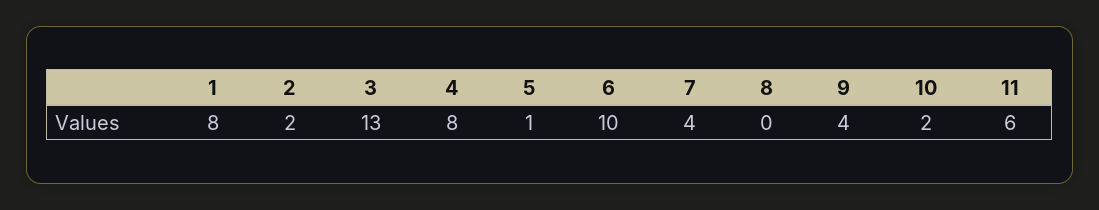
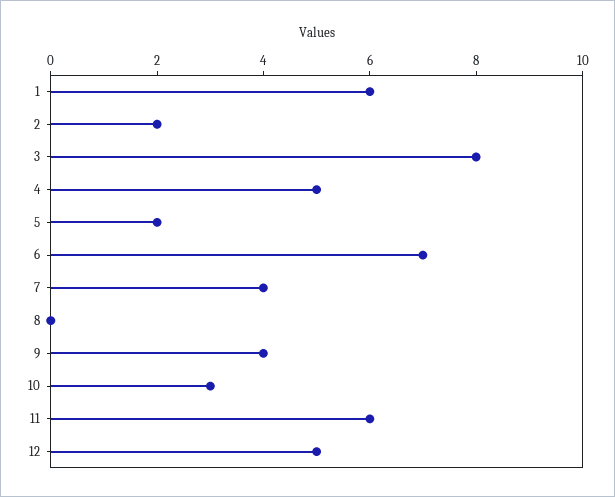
1: 8 -> 6
3: 13 -> 8
4: 8 -> 5
5: 1 -> 2
6: 10 -> 7
10: 2 -> 3
12: none -> 5

